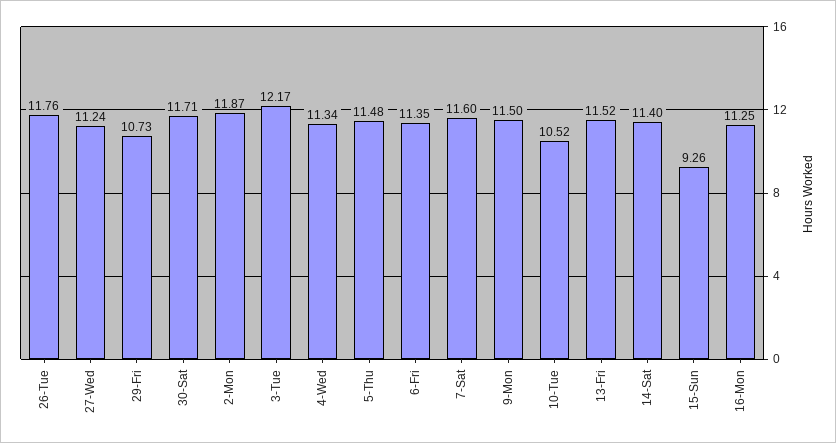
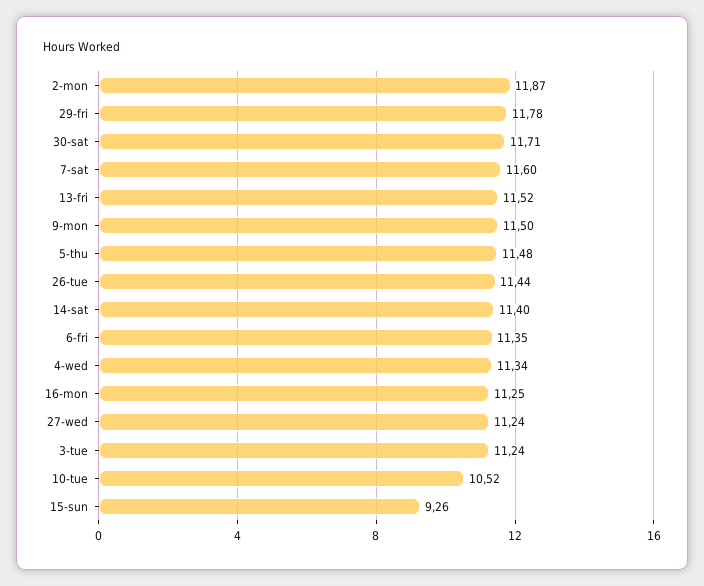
26-Tue: 11.76 -> 11.44
29-Fri: 10.73 -> 11.78
3-Tue: 12.17 -> 11.24

